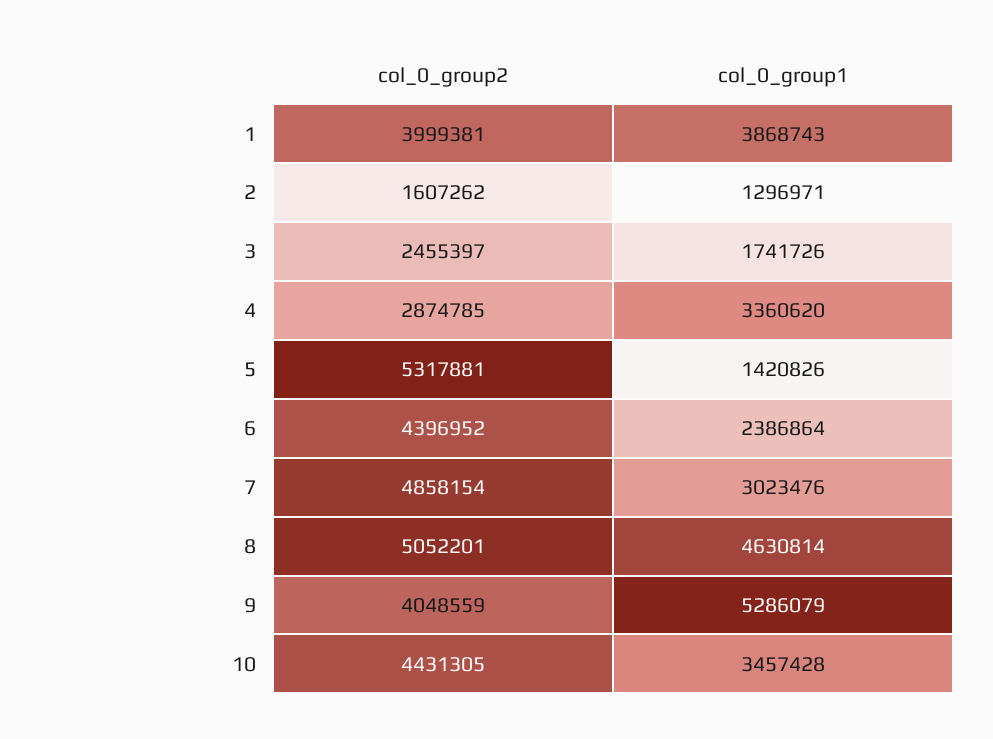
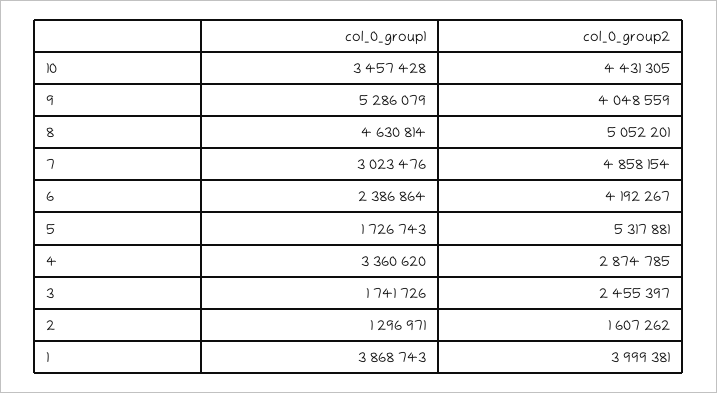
col_0_group1, 5: 1420826 -> 1726743
col_0_group2, 6: 4396952 -> 4192267

